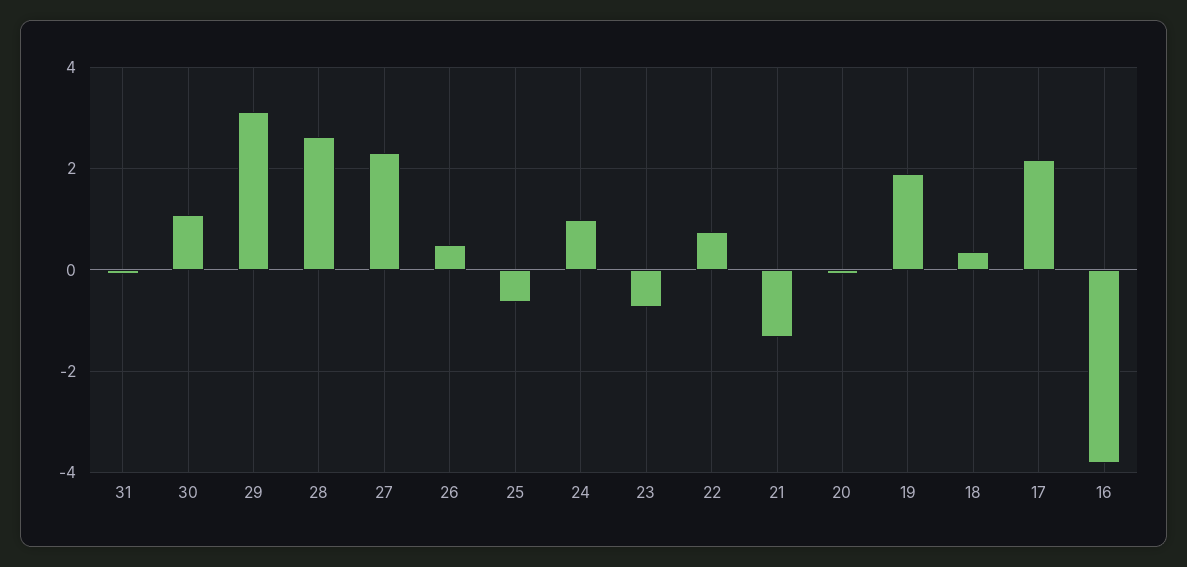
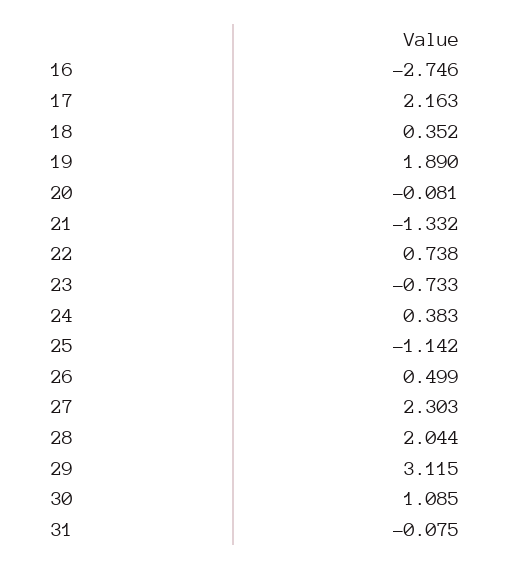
28: 2.6 -> 2.044
25: -0.6 -> -1.142
24: 1 -> 0.383
16: -3.8 -> -2.746

